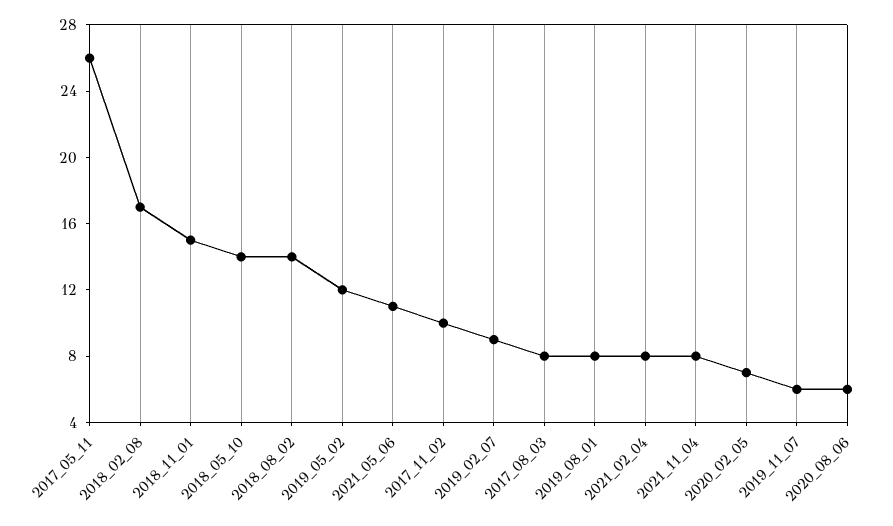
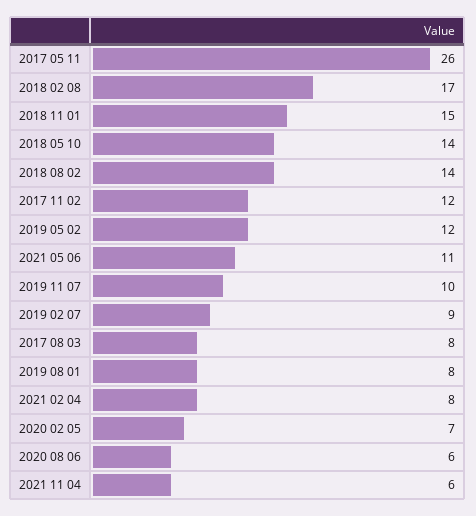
2017_11_02: 10 -> 12
2021_11_04: 8 -> 6
2019_11_07: 6 -> 10

